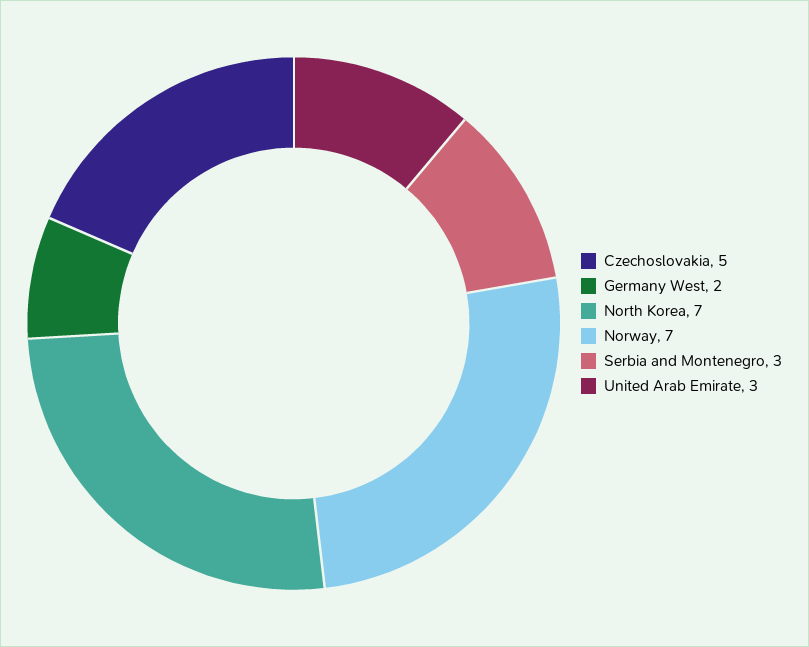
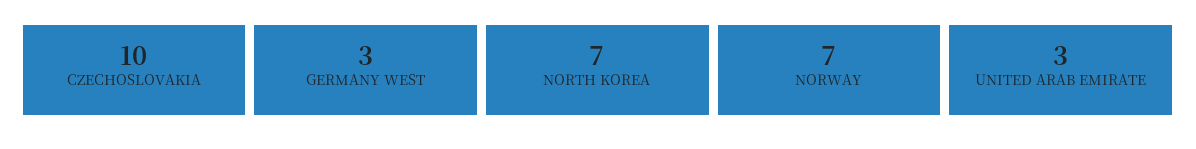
Czechoslovakia: 5 -> 10
Germany West: 2 -> 3
Serbia and Montenegro: 3 -> none

